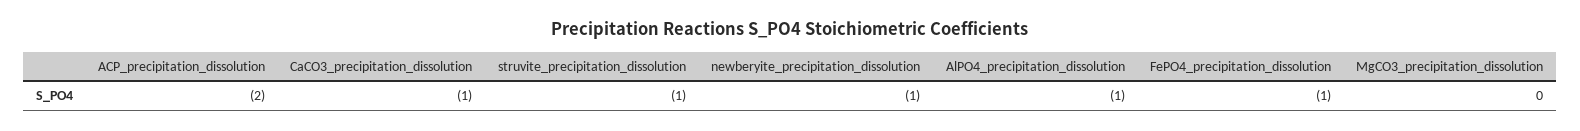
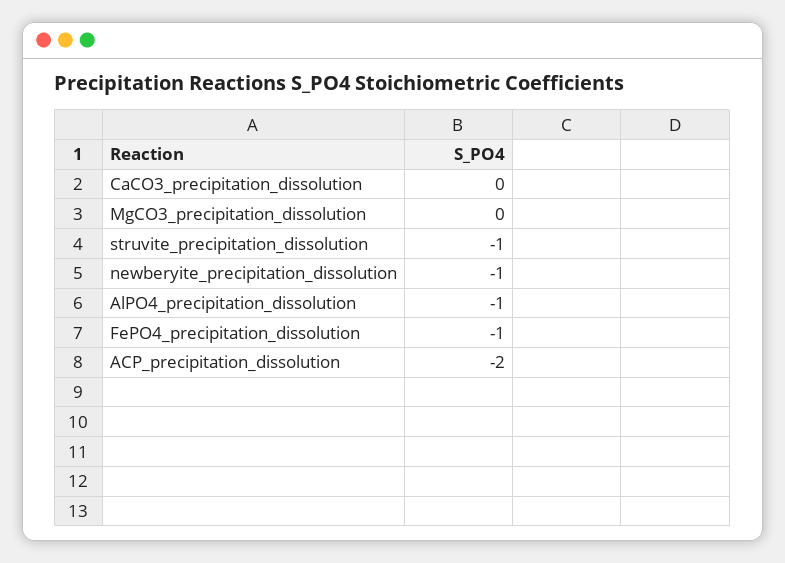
CaCO3_precipitation_dissolution: -1 -> 0

